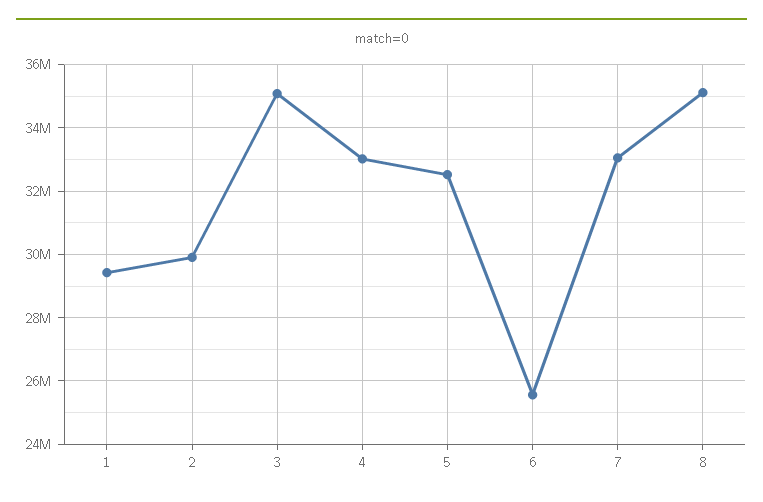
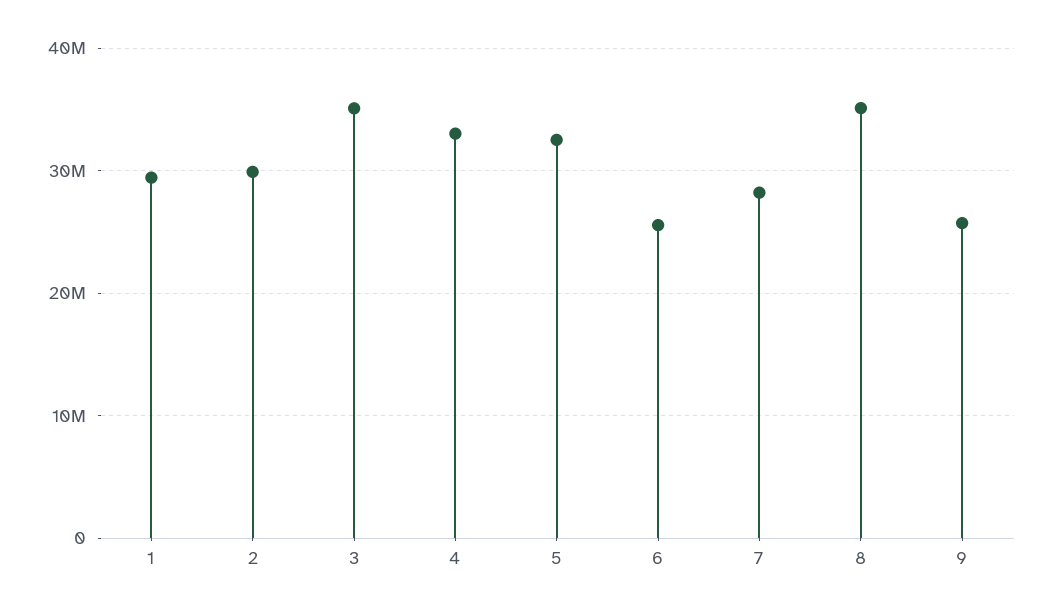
7: 33000000 -> 28000000
9: none -> 26000000

